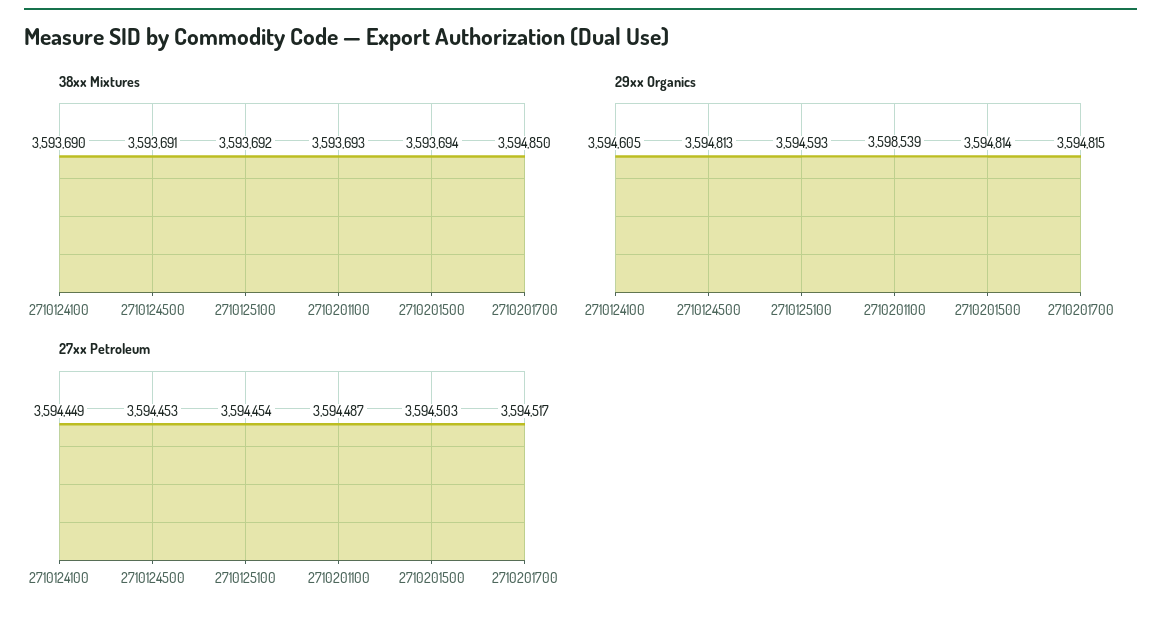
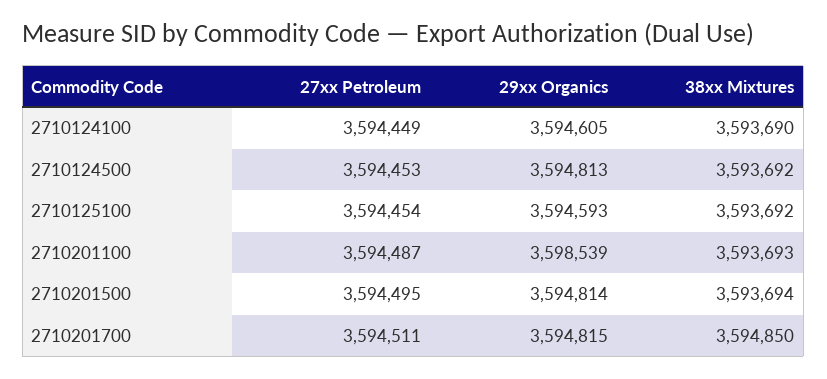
38xx Mixtures, 2710124500: 3593691 -> 3593692
27xx Petroleum, 2710201500: 3594503 -> 3594495
27xx Petroleum, 2710201700: 3594517 -> 3594511

